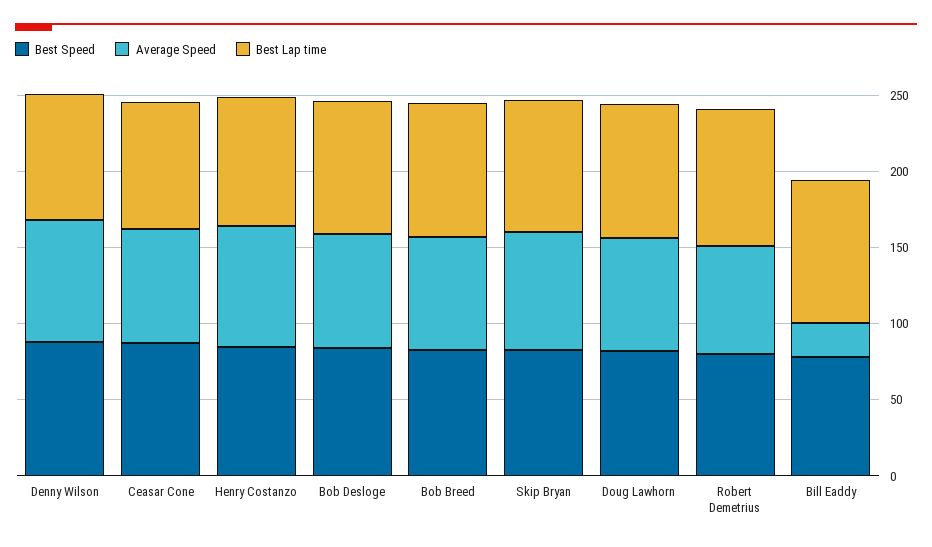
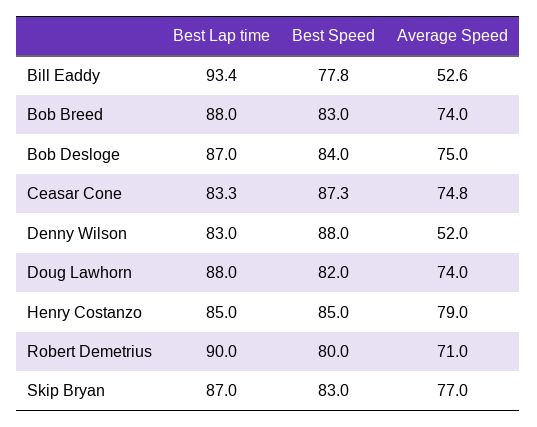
Average Speed, Denny Wilson: 80 -> 52
Average Speed, Bill Eaddy: 20 -> 52.6

